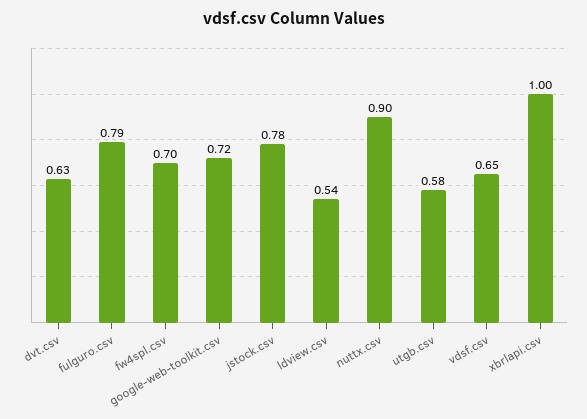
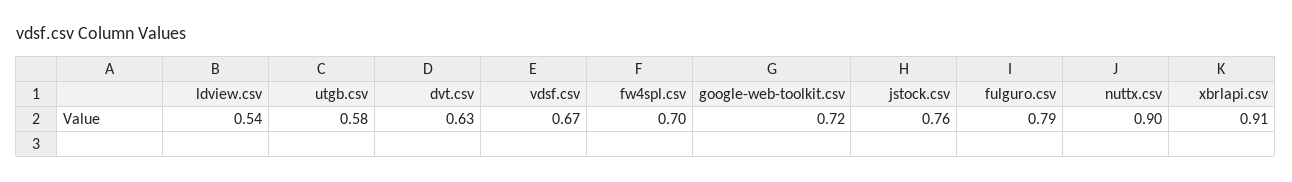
jstock.csv: 0.78 -> 0.76
vdsf.csv: 0.65 -> 0.67
xbrlapi.csv: 1 -> 0.91

